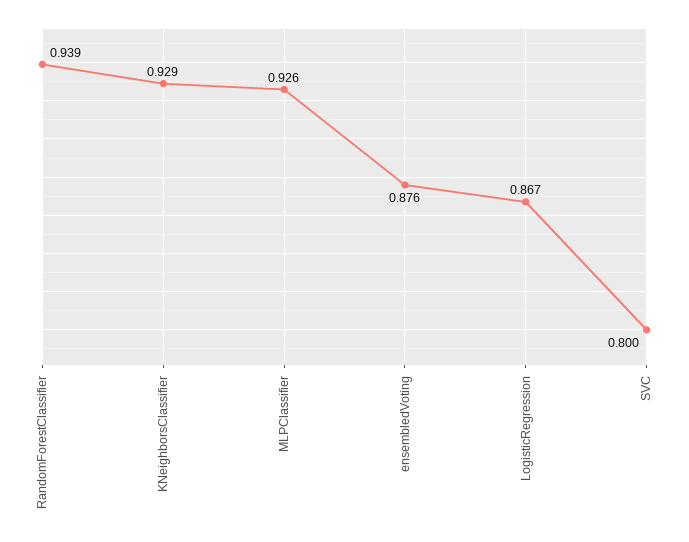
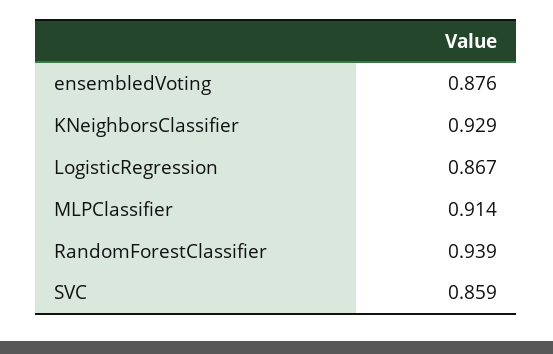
MLPClassifier: 0.926 -> 0.914
SVC: 0.8 -> 0.859

